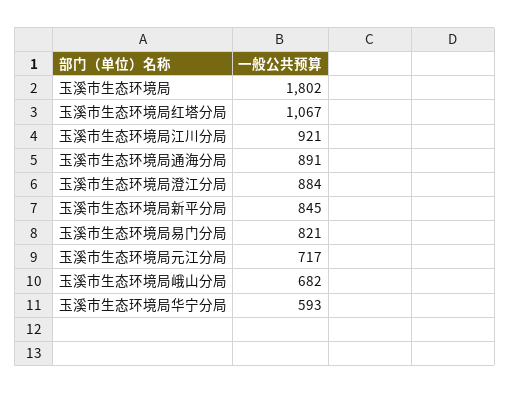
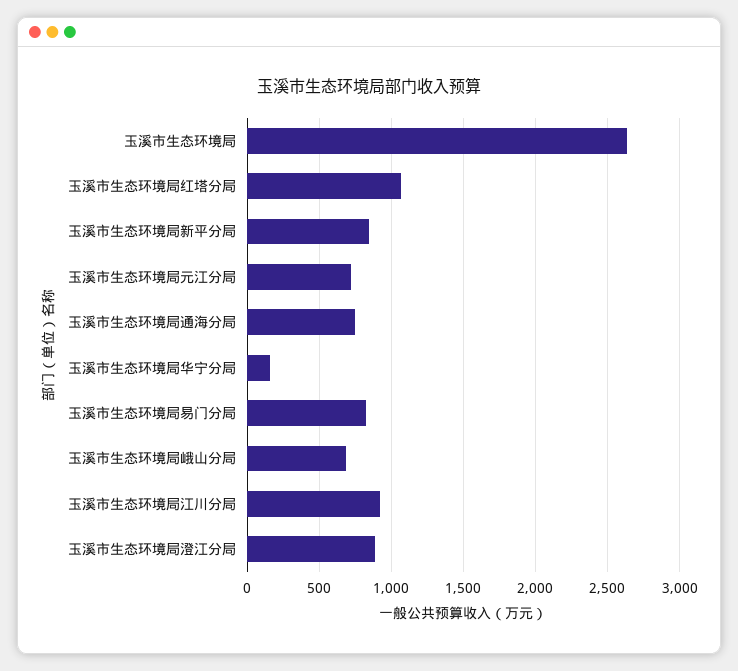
玉溪市生态环境局: 1802 -> 2650
玉溪市生态环境局通海分局: 891 -> 750
玉溪市生态环境局华宁分局: 593 -> 150

